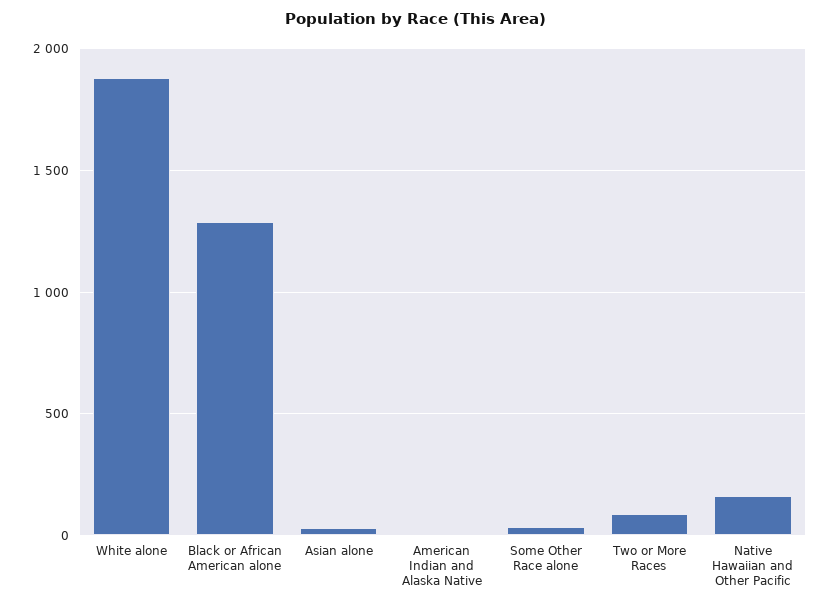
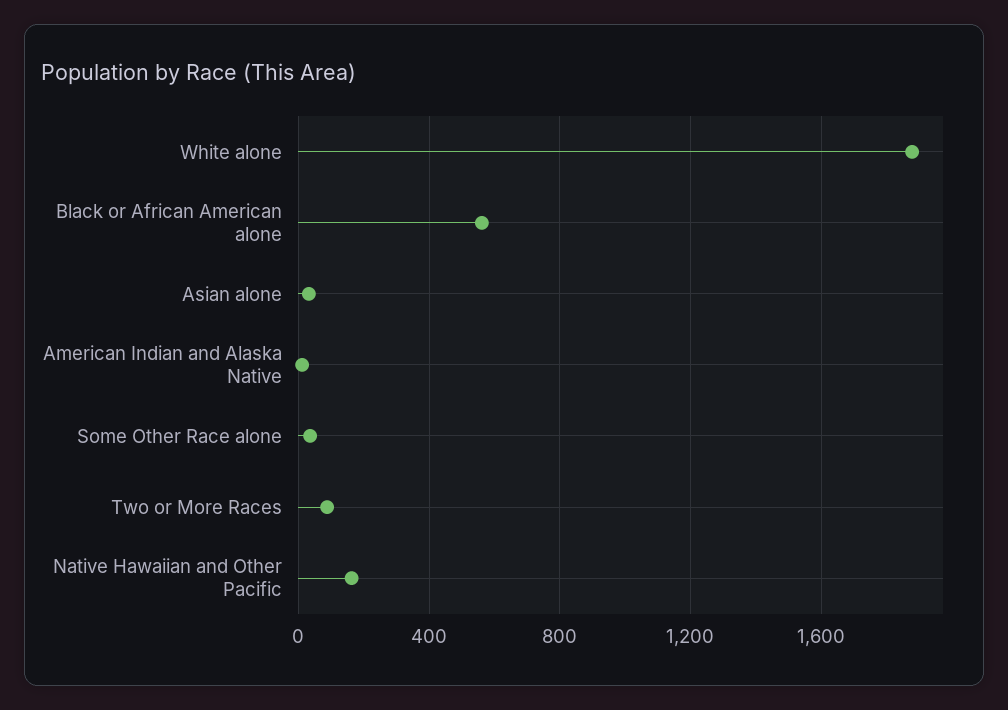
Black or African American alone: 1300 -> 550

